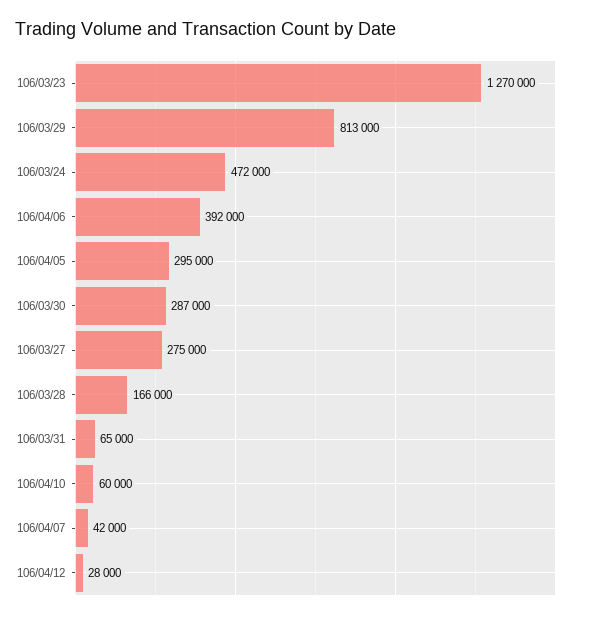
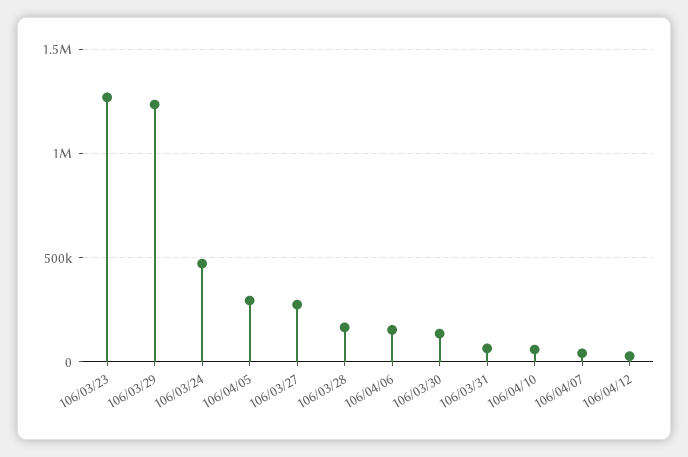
106/03/29: 813000 -> 1250000
106/04/06: 392000 -> 150000
106/03/30: 287000 -> 150000

